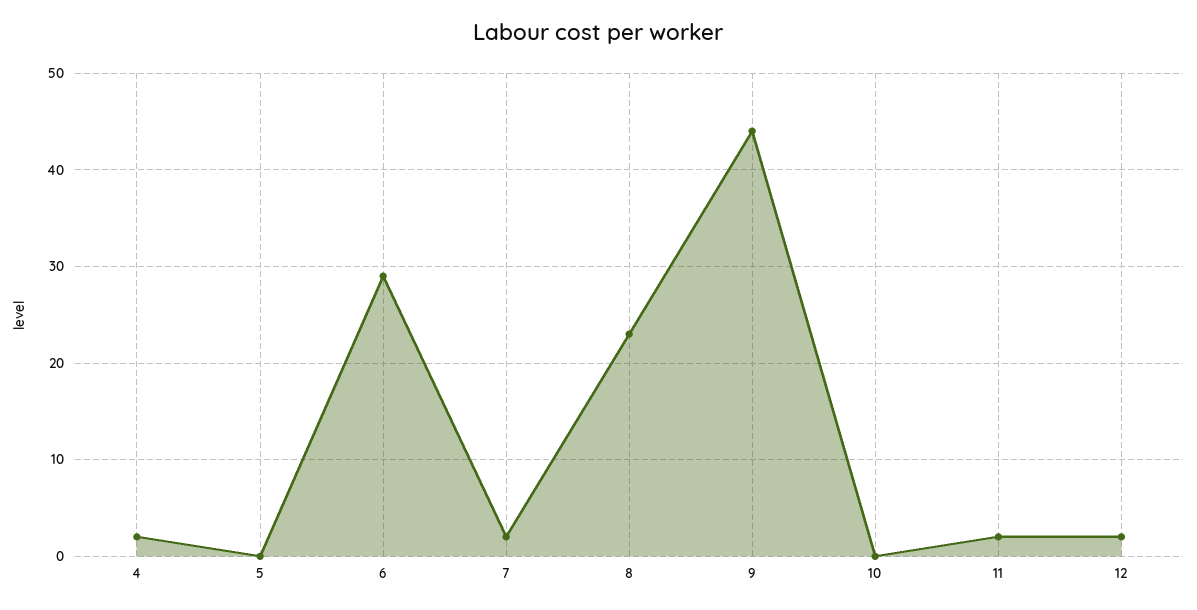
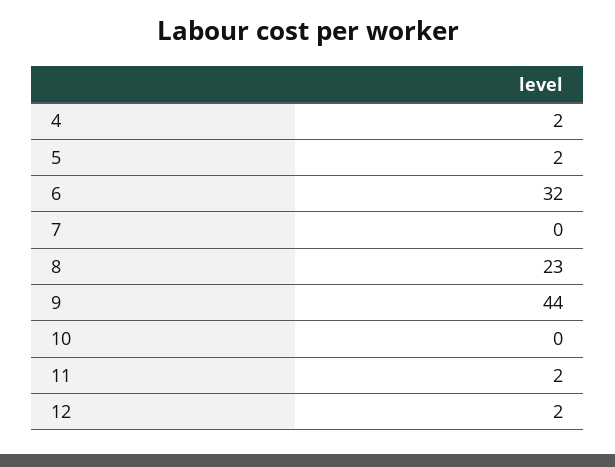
5: 0 -> 2
6: 29 -> 32
7: 2 -> 0

